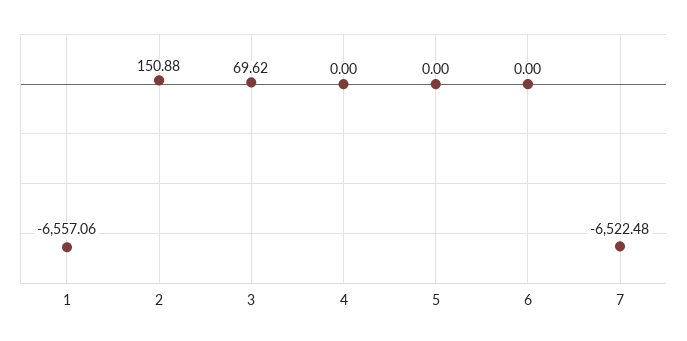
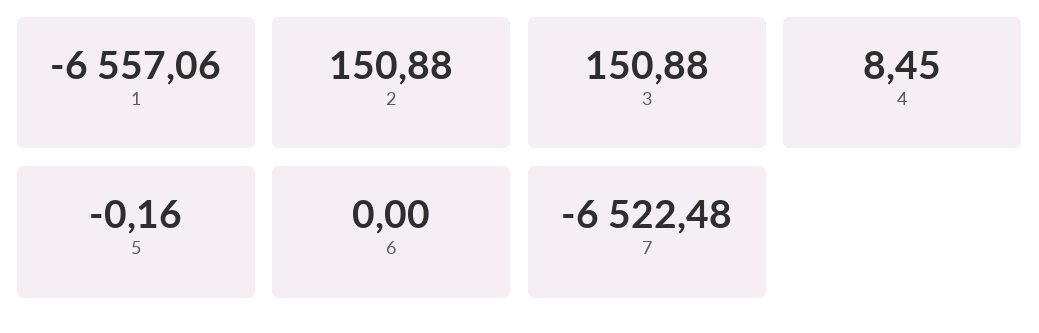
3: 69.62 -> 150.88
4: 0 -> 8.45
5: 0 -> -0.16

